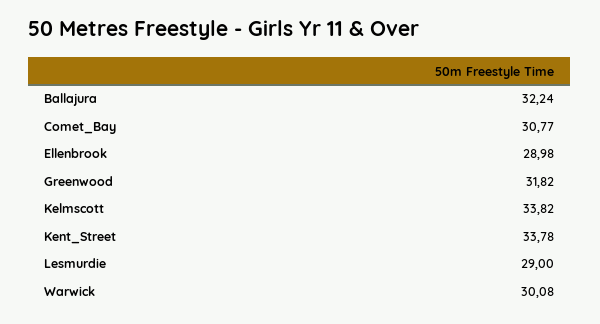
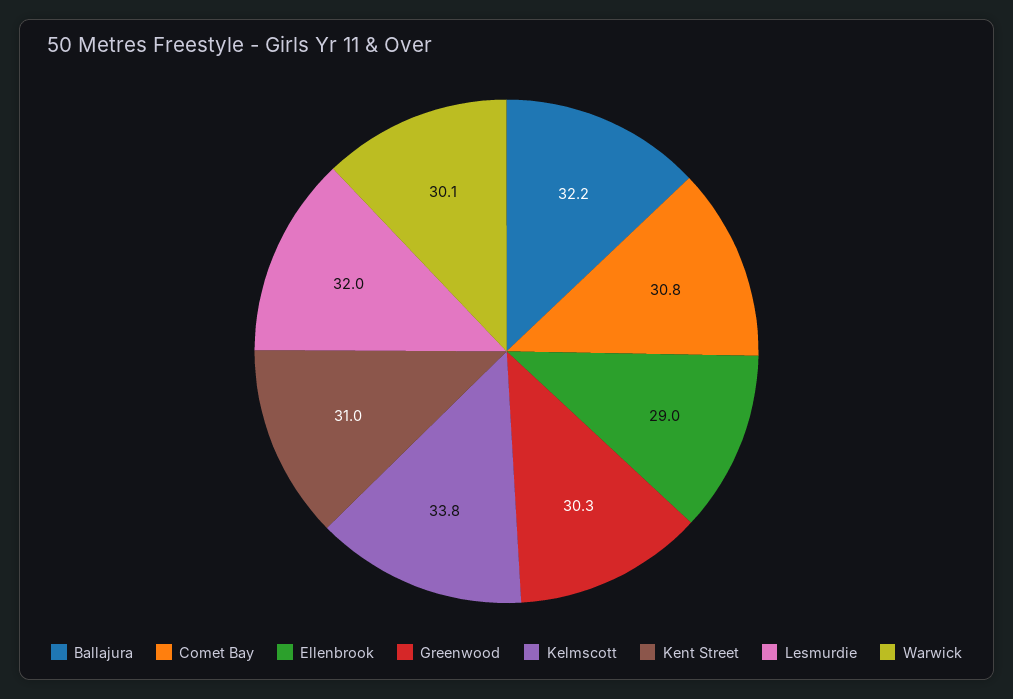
Greenwood: 31.82 -> 30.3
Kent_Street: 33.78 -> 31
Lesmurdie: 29 -> 32

